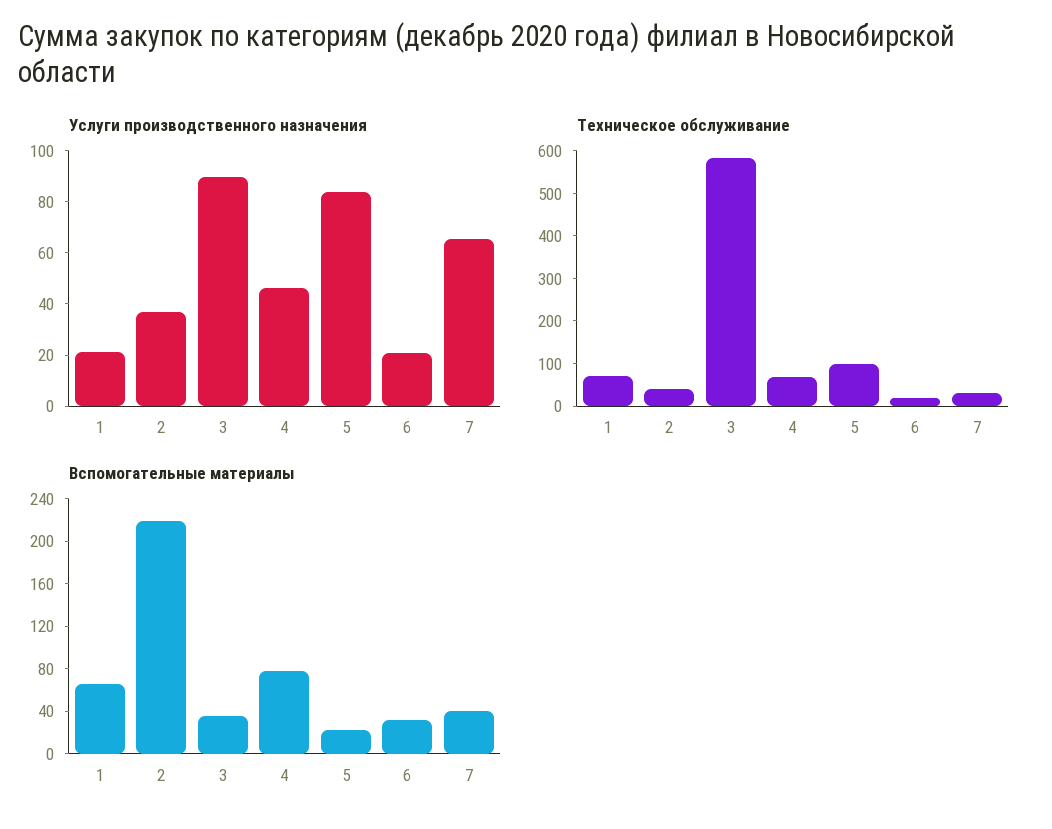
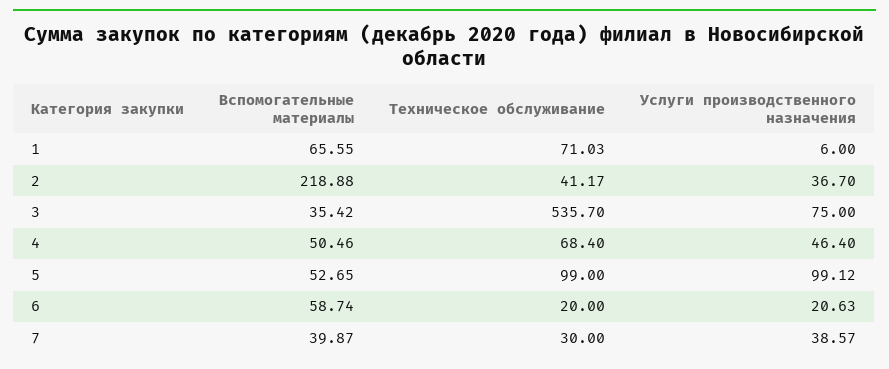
Услуги производственного назначения, 1: 20 -> 6
Услуги производственного назначения, 3: 90 -> 75
Услуги производственного назначения, 5: 85 -> 99.12
Услуги производственного назначения, 7: 65 -> 38.57
Техническое обслуживание, 3: 580 -> 535.7
Вспомогательные материалы, 4: 80 -> 50.46
Вспомогательные материалы, 5: 20 -> 52.65
Вспомогательные материалы, 6: 30 -> 58.74

